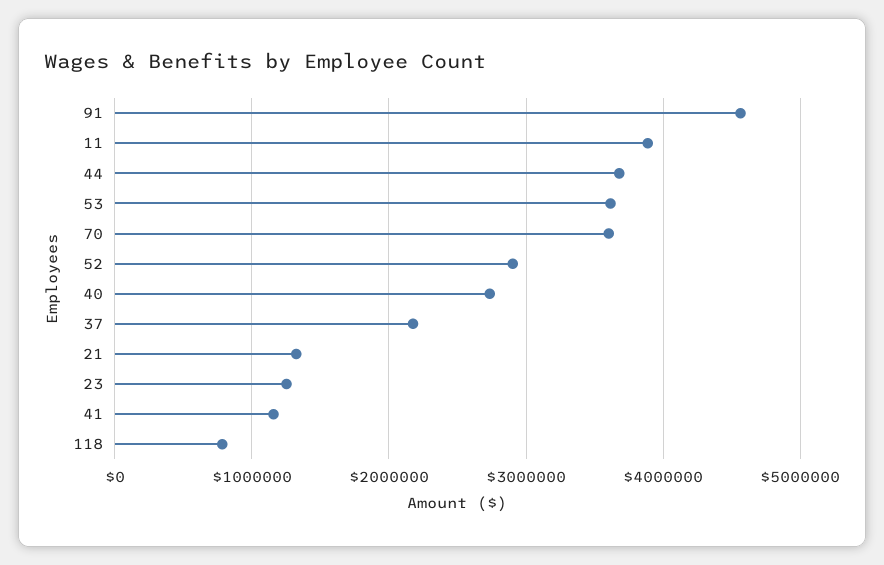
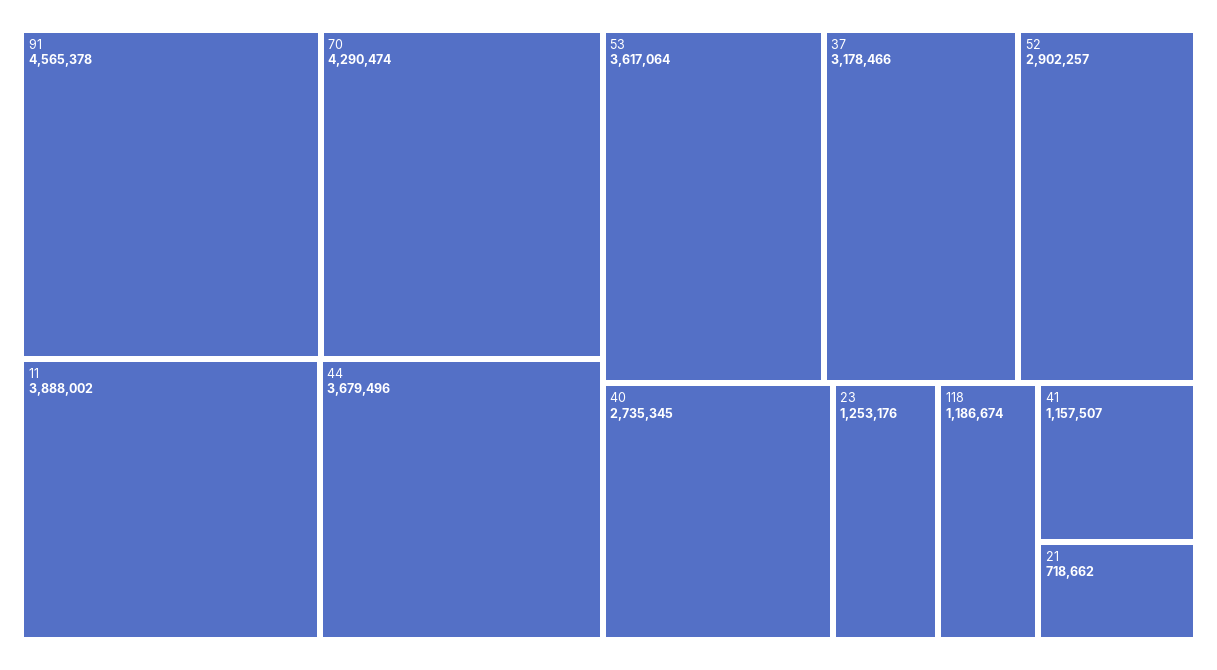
70: 3600000 -> 4290474
37: 2200000 -> 3178466
21: 1300000 -> 718662
118: 800000 -> 1186674

